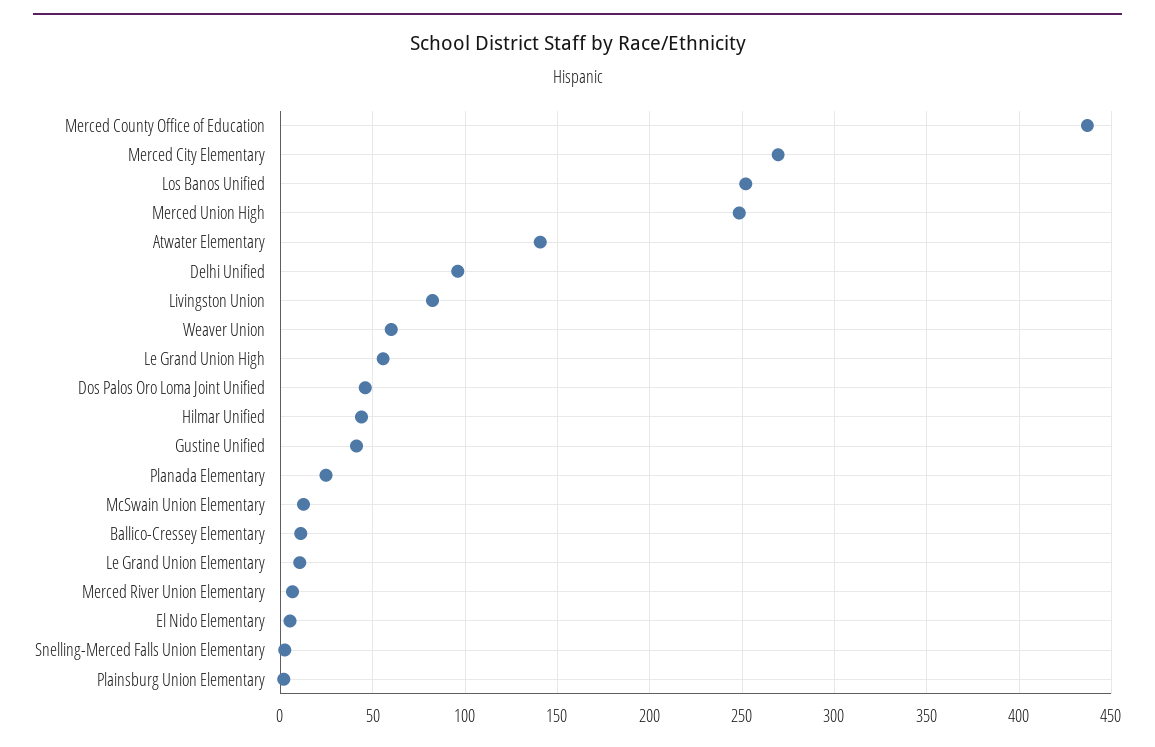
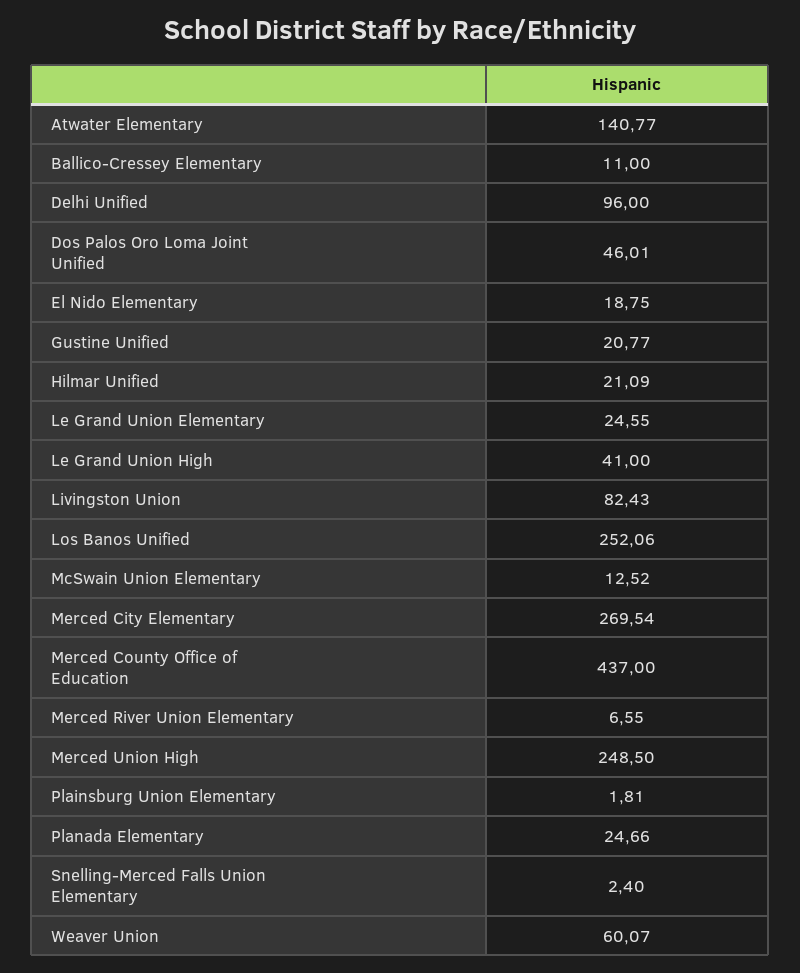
Le Grand Union High: 55 -> 41
Hilmar Unified: 45 -> 21.09
Gustine Unified: 40 -> 20.77
Le Grand Union Elementary: 10 -> 24.55
El Nido Elementary: 5 -> 18.75

